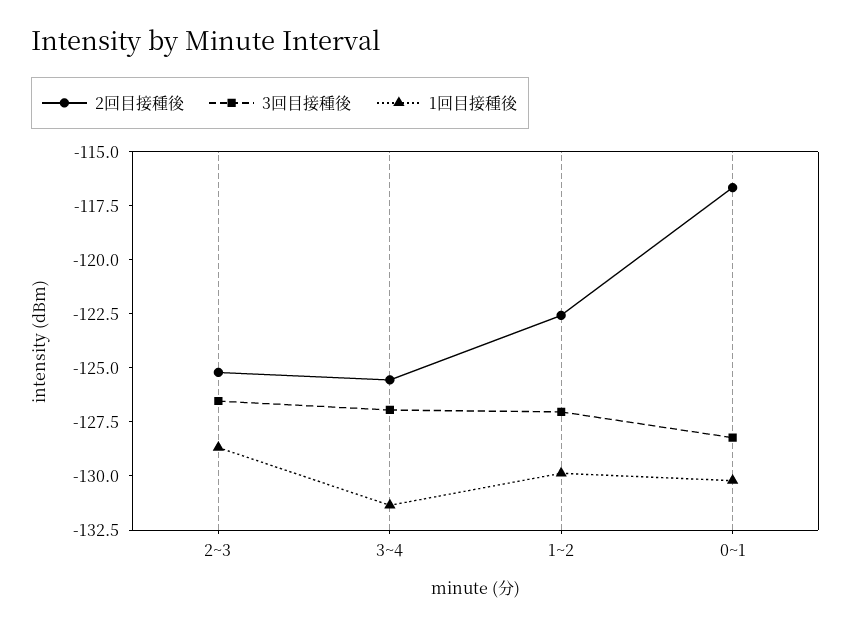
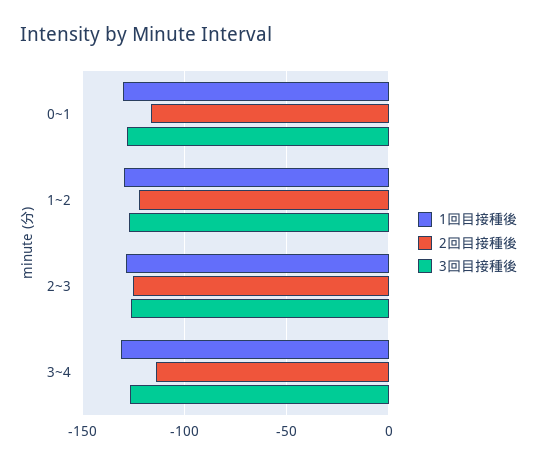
2回目接種後, 3~4: -125.5 -> -115

